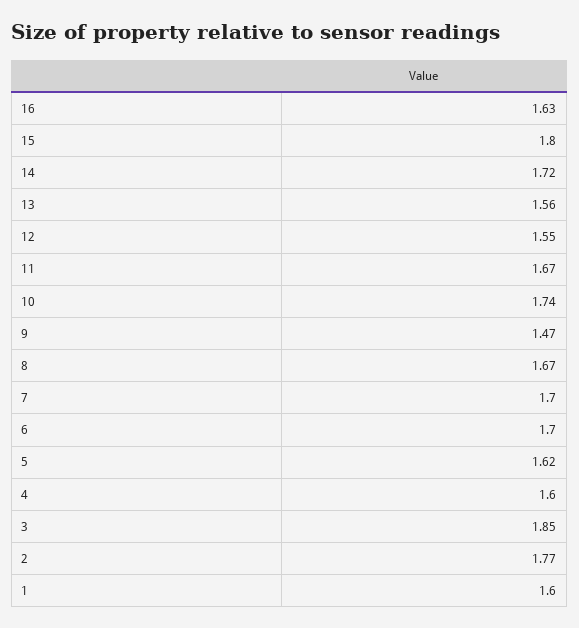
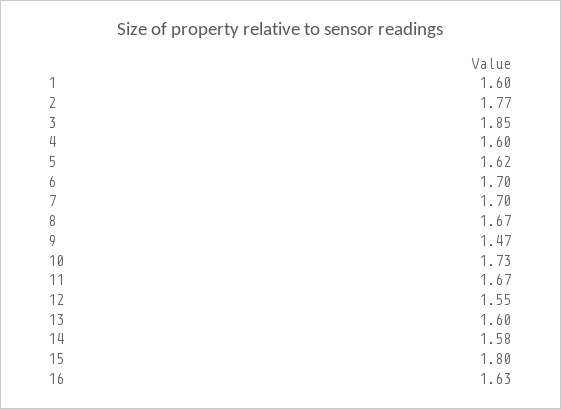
14: 1.72 -> 1.58
13: 1.56 -> 1.6
10: 1.74 -> 1.73

